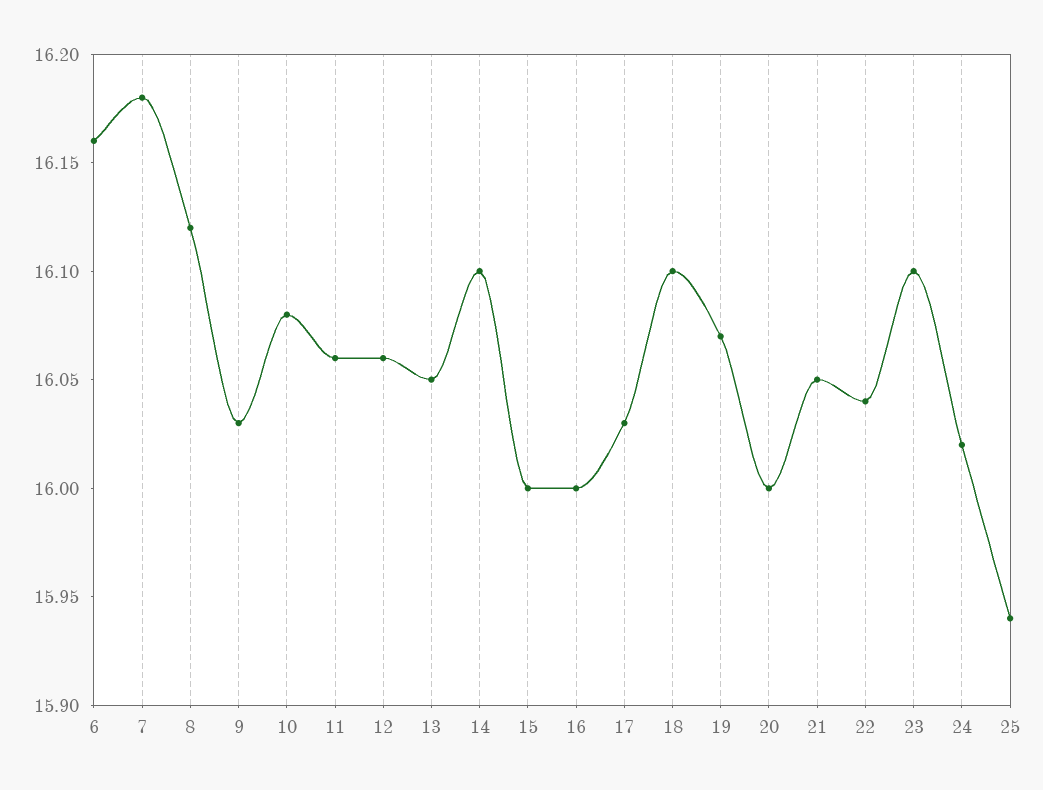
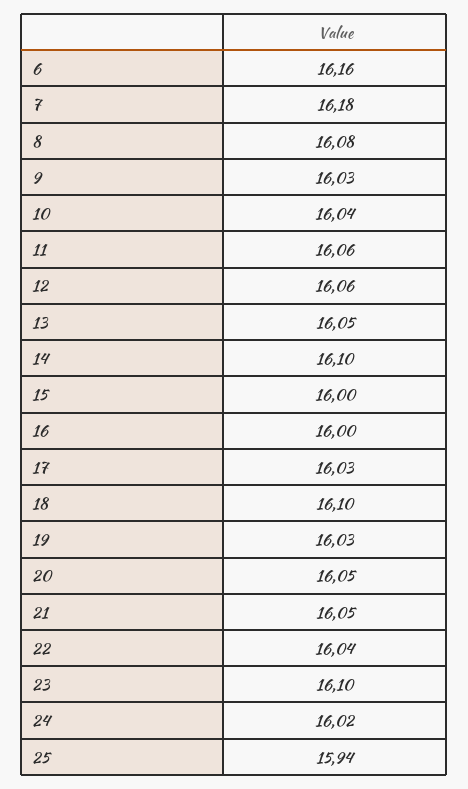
8: 16.12 -> 16.08
10: 16.08 -> 16.04
19: 16.07 -> 16.03
20: 16 -> 16.05

